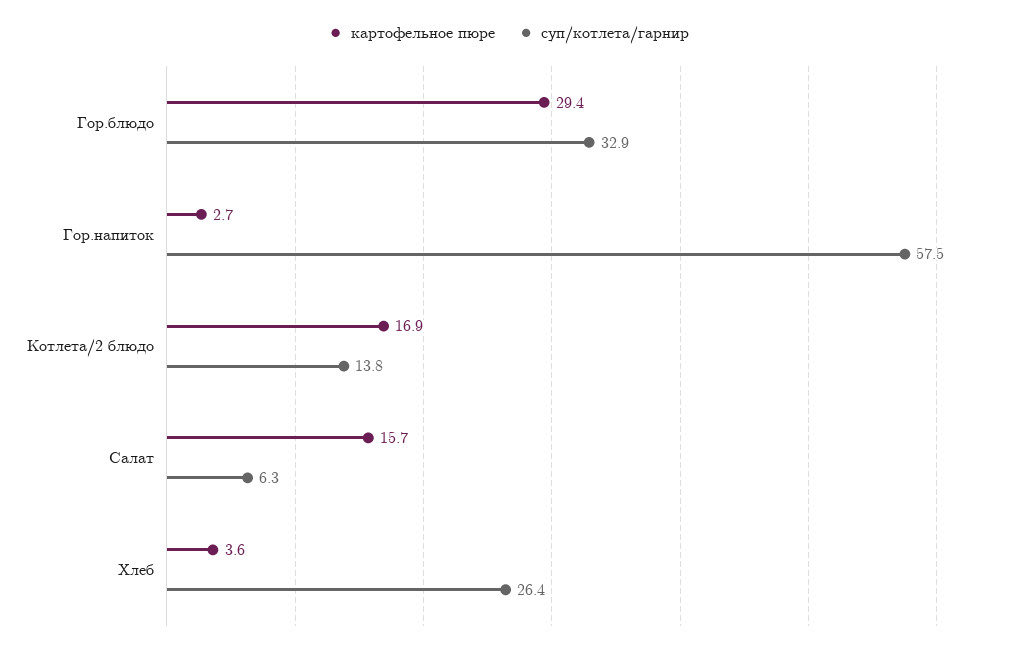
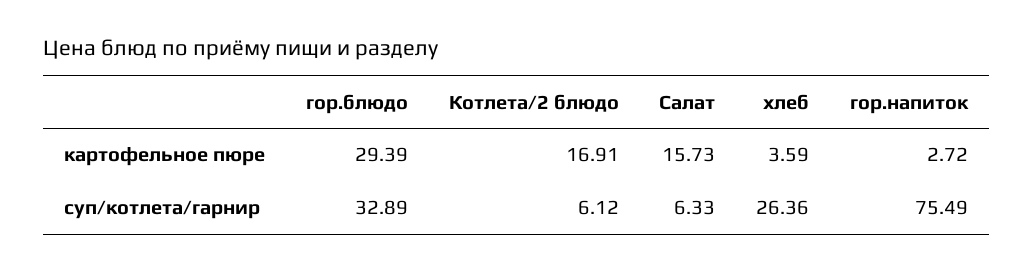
суп/котлета/гарнир, Гор.напиток: 57.5 -> 75.49
суп/котлета/гарнир, Котлета/2 блюдо: 13.8 -> 6.12

